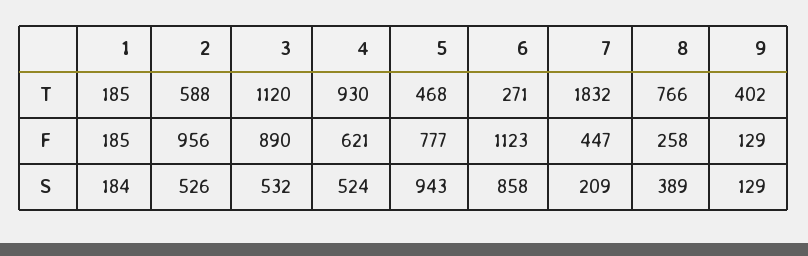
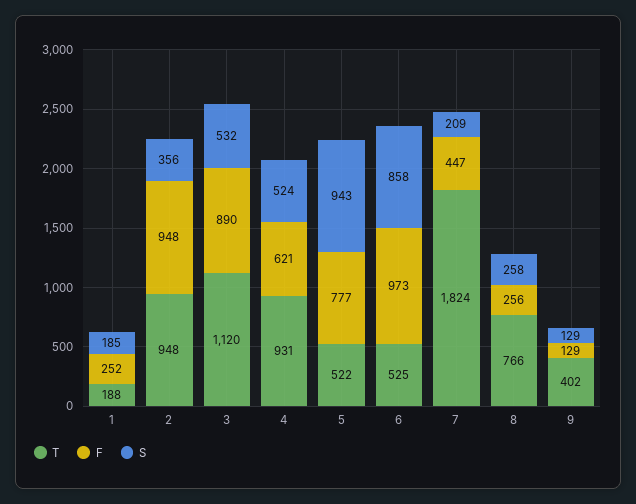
T, 1: 185 -> 188
T, 2: 588 -> 948
T, 4: 930 -> 931
T, 5: 468 -> 522
T, 6: 271 -> 525
T, 7: 1832 -> 1824
F, 1: 185 -> 252
F, 2: 956 -> 948
F, 6: 1123 -> 973
F, 8: 258 -> 256
S, 1: 184 -> 185
S, 2: 526 -> 356
S, 8: 389 -> 258

